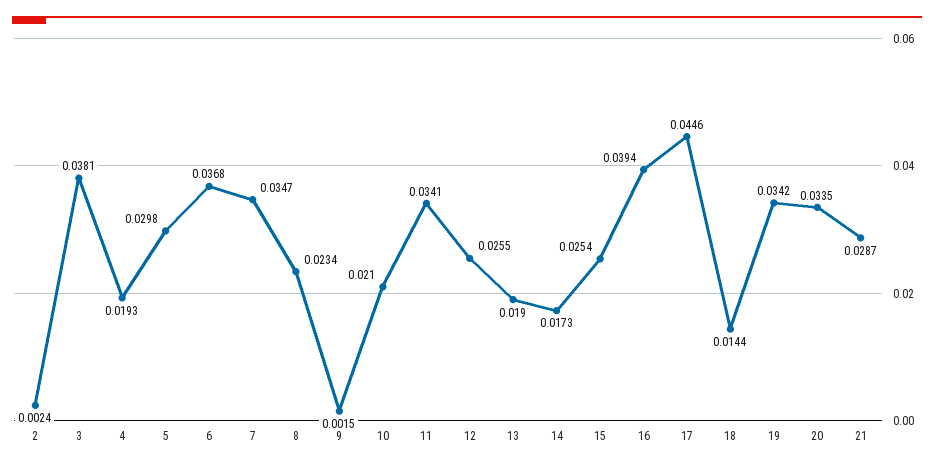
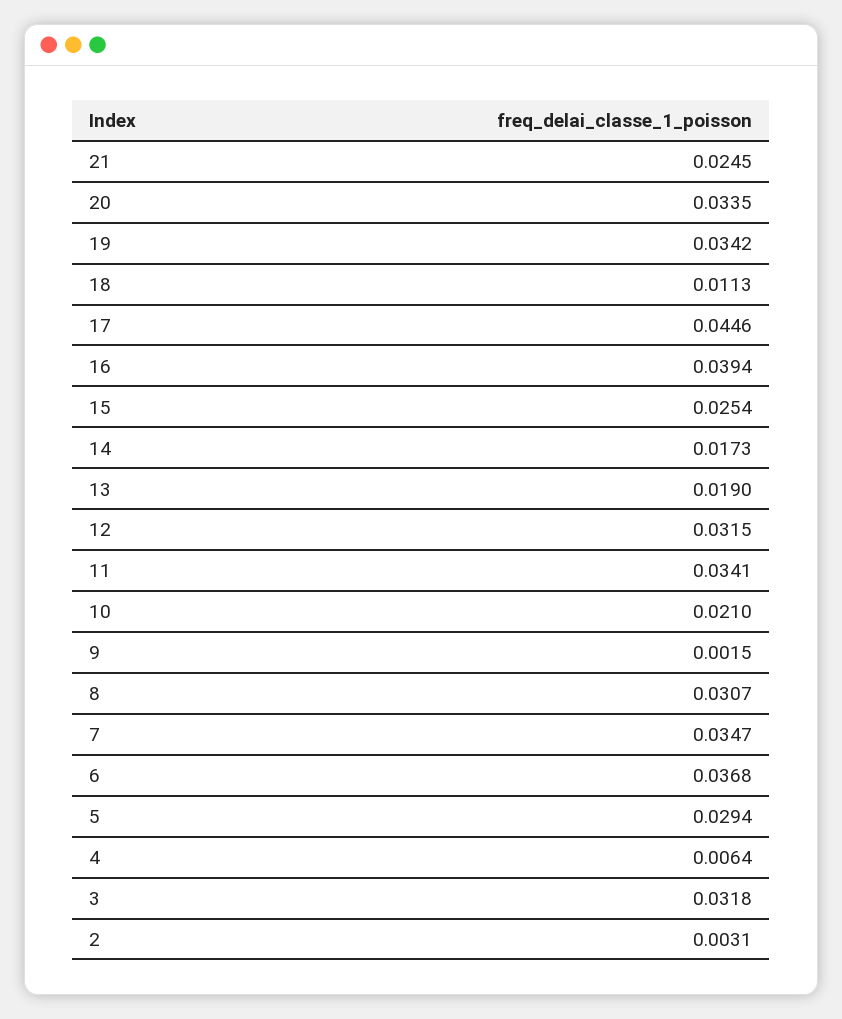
2: 0.0024 -> 0.0031
3: 0.0381 -> 0.0318
4: 0.0193 -> 0.0064
5: 0.0298 -> 0.0294
8: 0.0234 -> 0.0307
12: 0.0255 -> 0.0315
18: 0.0144 -> 0.0113
21: 0.0287 -> 0.0245

